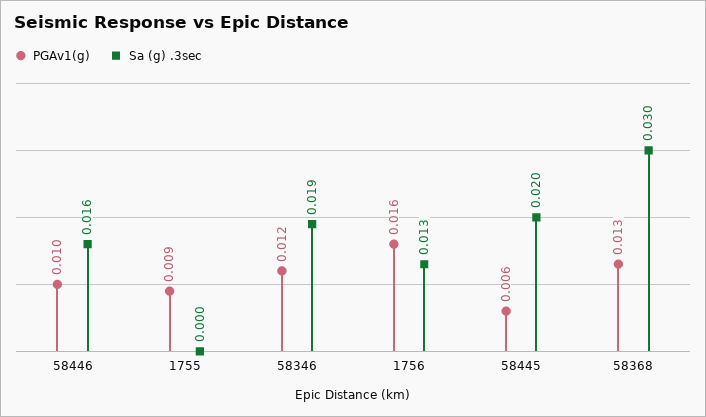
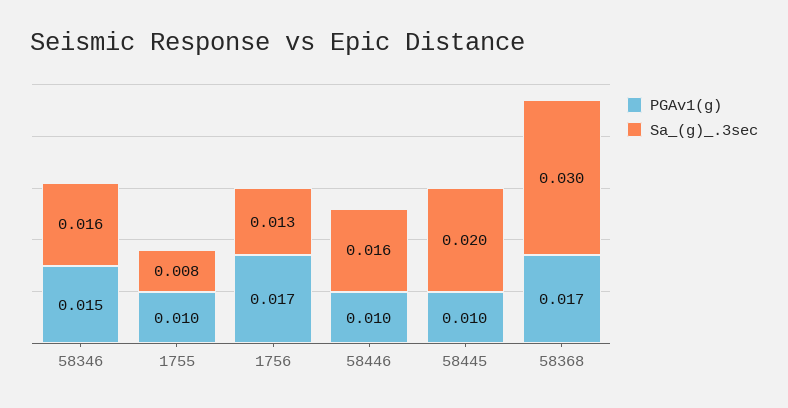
PGAv1(g), 1755: 0.009 -> 0.01
Sa (g) .3sec, 1755: 0 -> 0.008
PGAv1(g), 58346: 0.012 -> 0.015
Sa (g) .3sec, 58346: 0.019 -> 0.016
PGAv1(g), 1756: 0.016 -> 0.017
PGAv1(g), 58445: 0.006 -> 0.01
PGAv1(g), 58368: 0.013 -> 0.017

